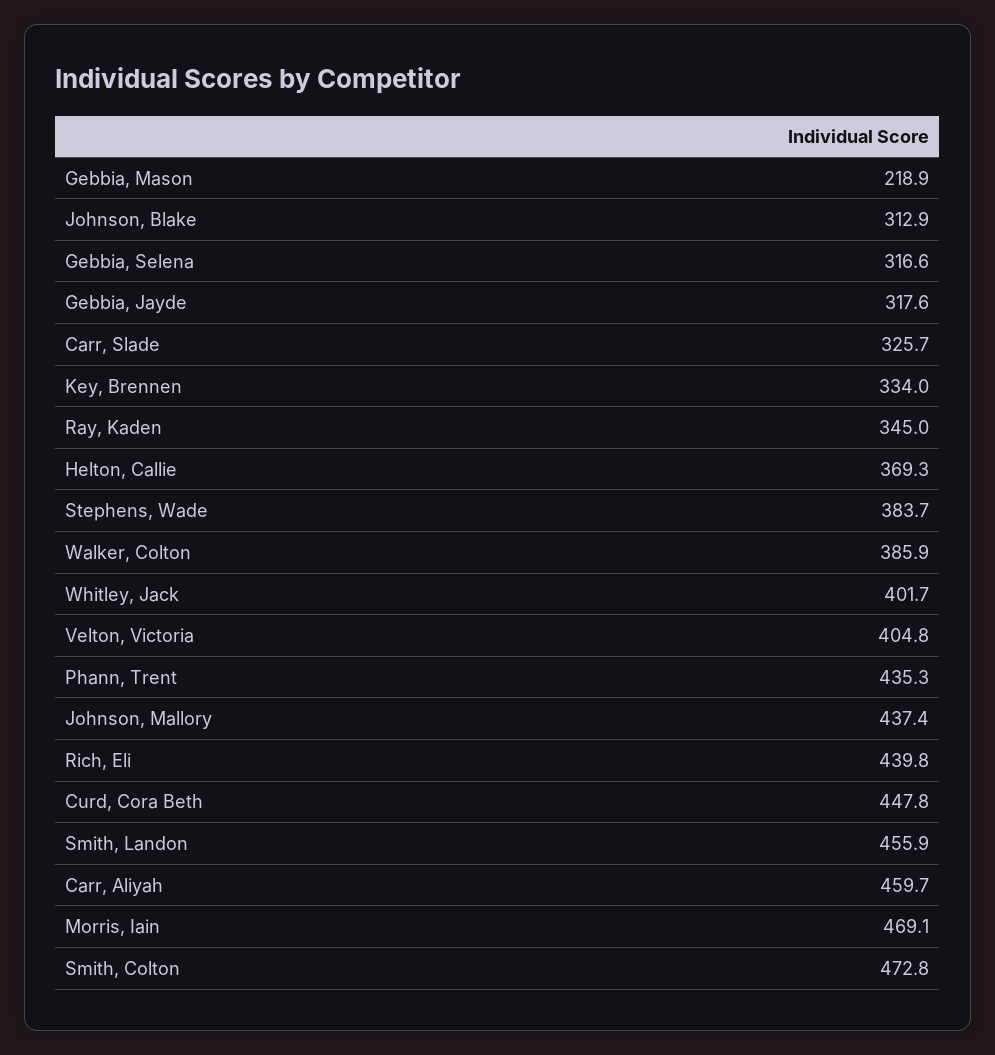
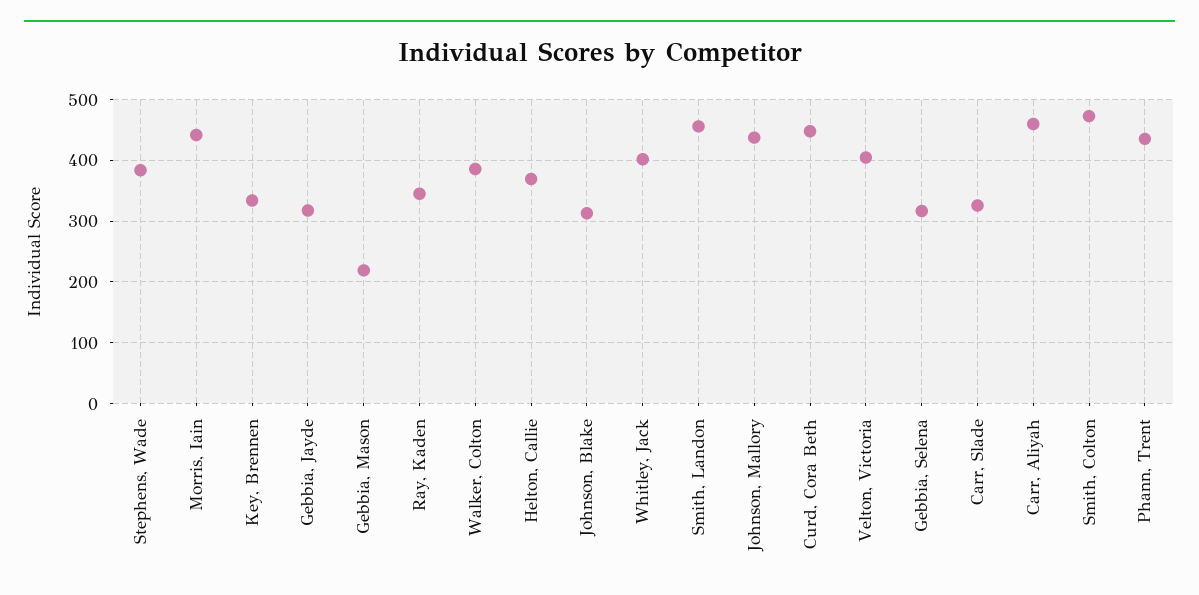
Rich, Eli: 439.8 -> none
Morris, Iain: 469.1 -> 440

